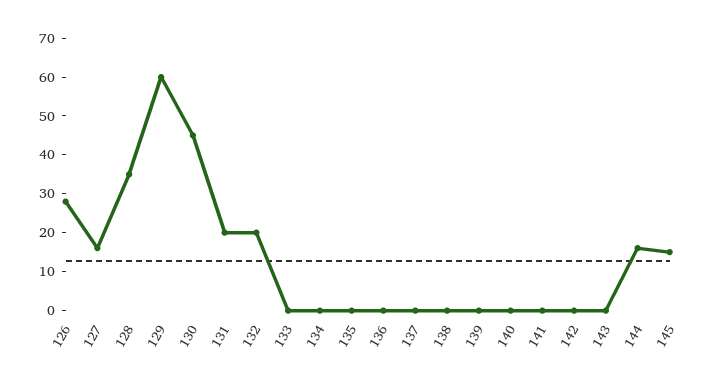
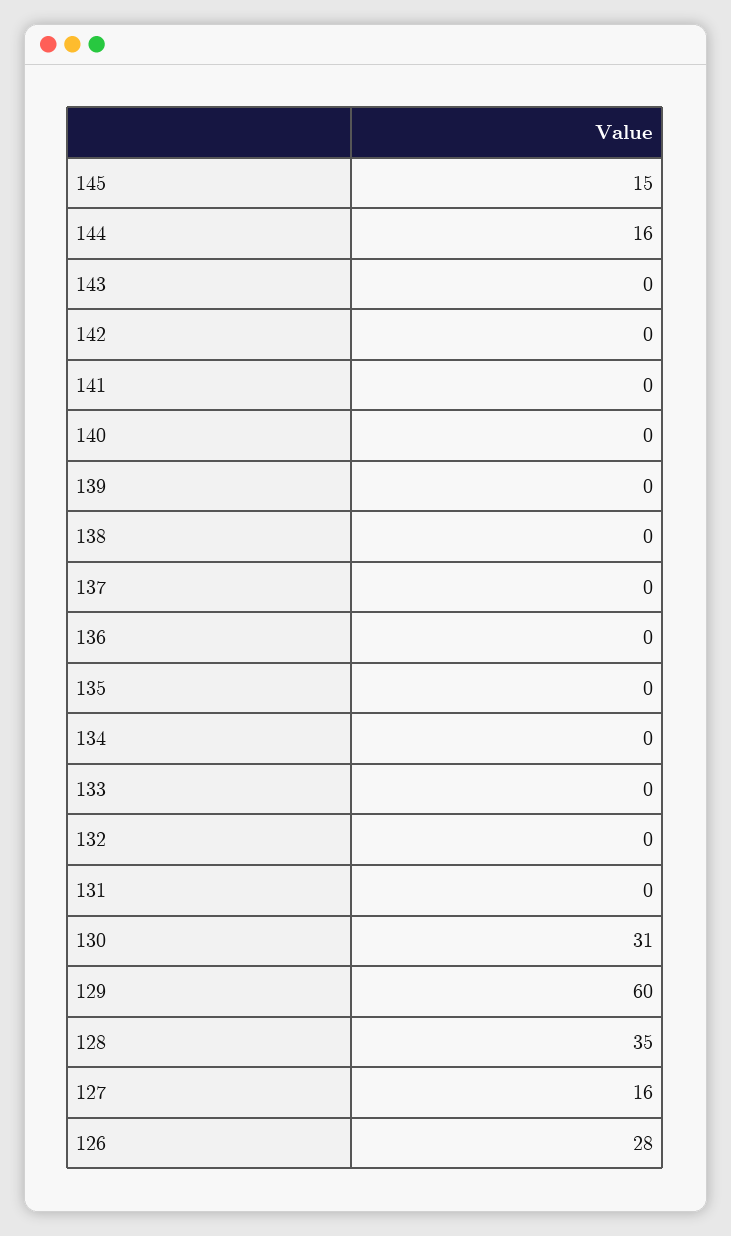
130: 45 -> 31
131: 20 -> 0
132: 20 -> 0

